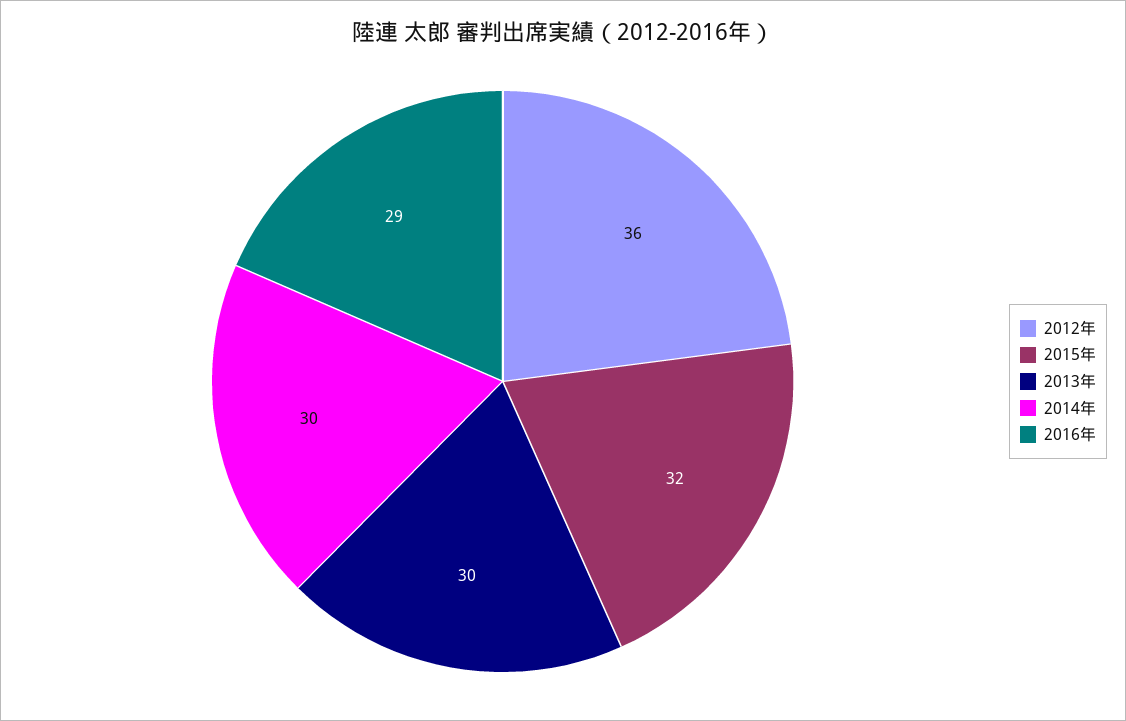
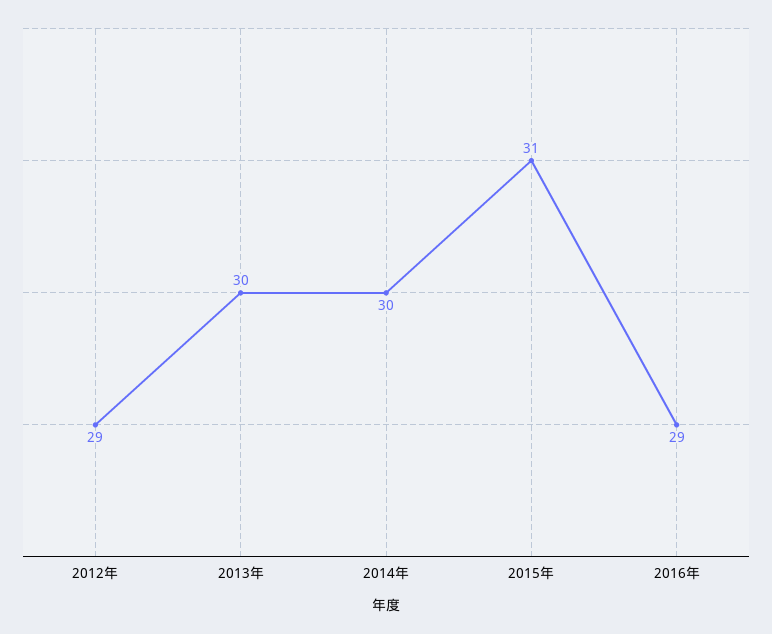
2012年: 36 -> 29
2015年: 32 -> 31

